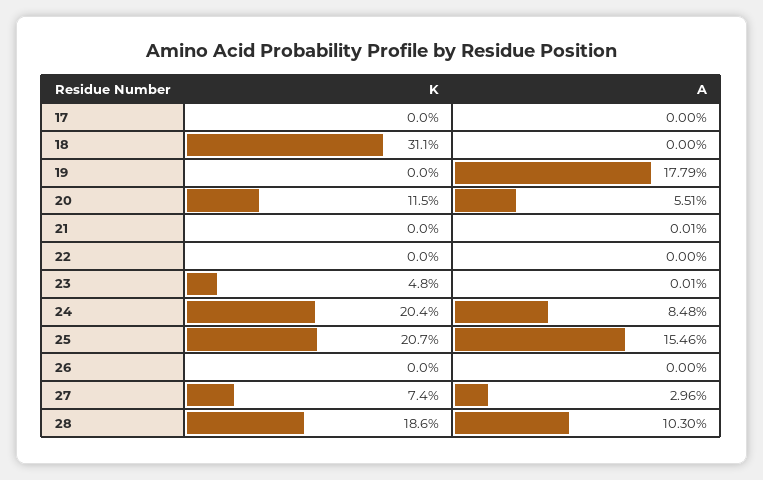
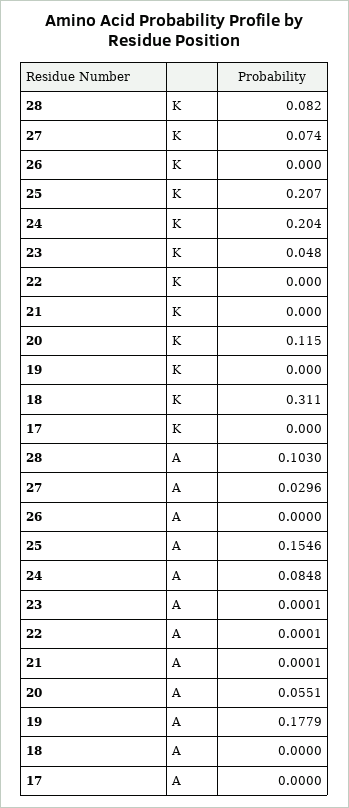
A, 22: 0 -> 0.0001
K, 28: 0.186 -> 0.082

